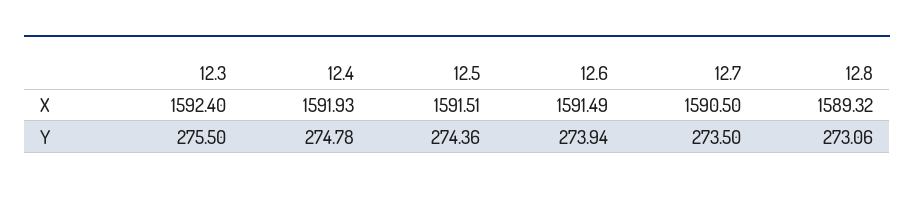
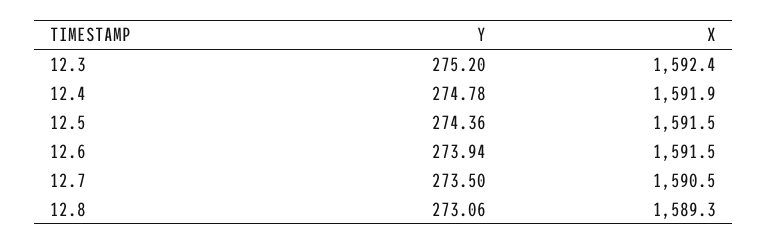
12.3, Y: 275.5 -> 275.2

